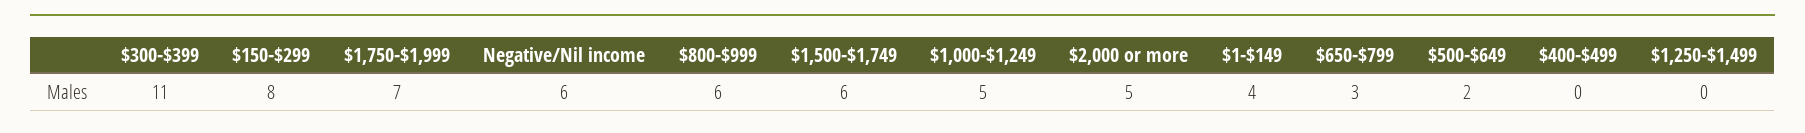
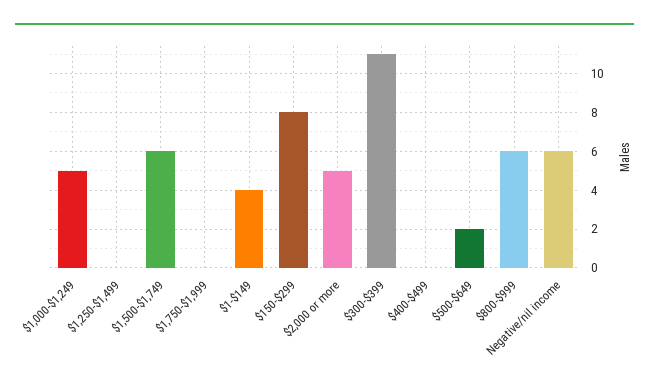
$1,750-$1,999: 7 -> 0
$650-$799: 3 -> none

